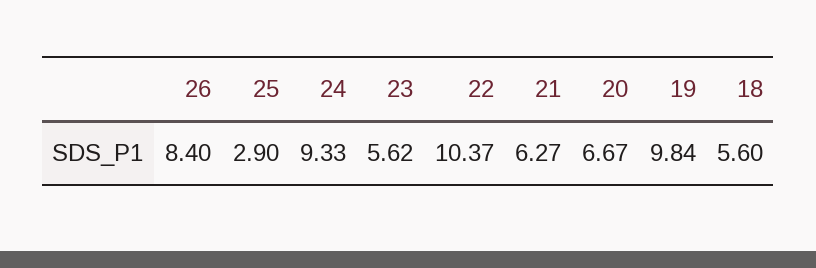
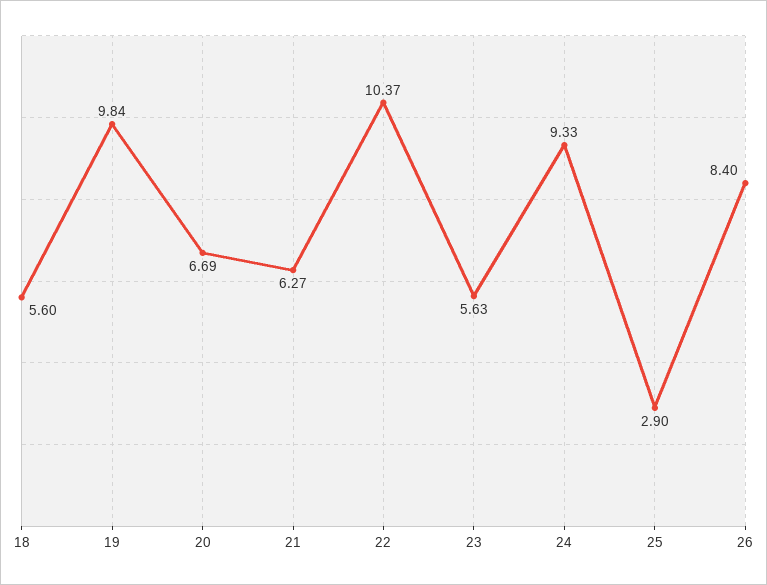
23: 5.62 -> 5.63
20: 6.67 -> 6.69

